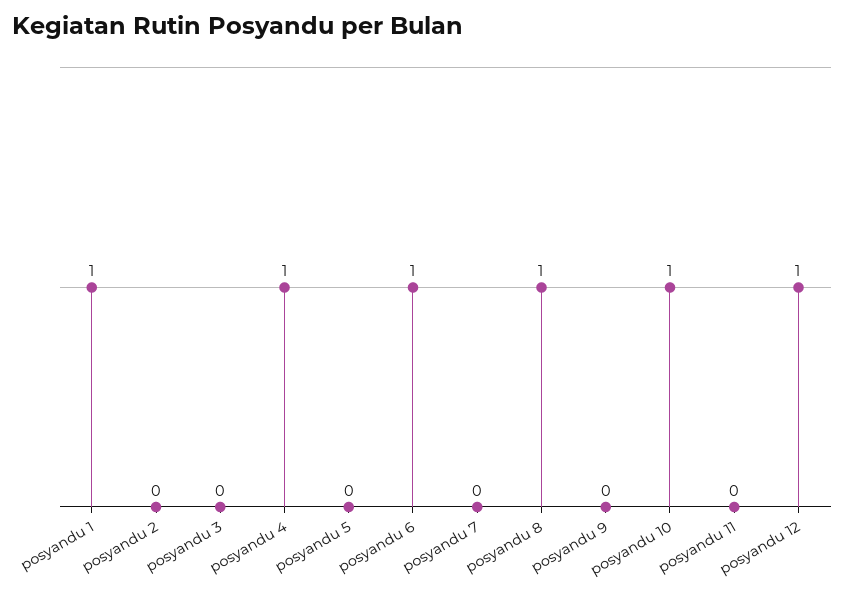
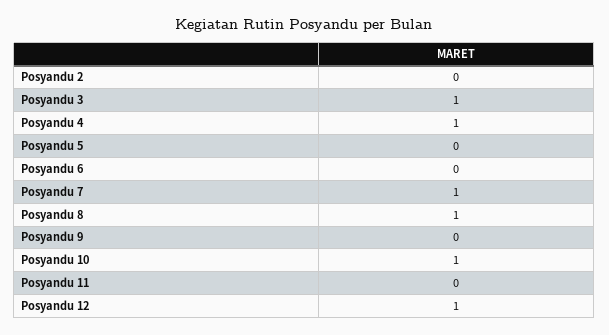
posyandu 1: 1 -> none
posyandu 3: 0 -> 1
posyandu 6: 1 -> 0
posyandu 7: 0 -> 1

